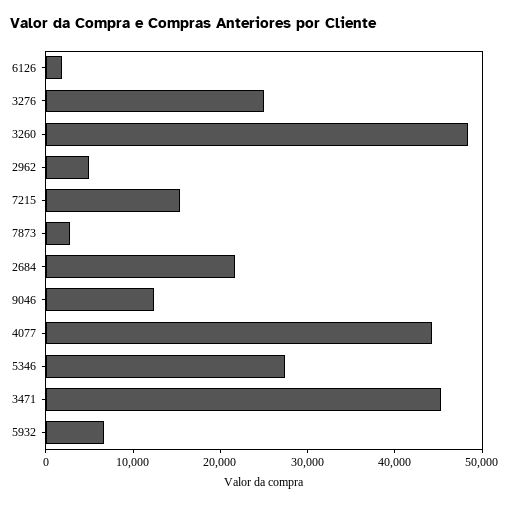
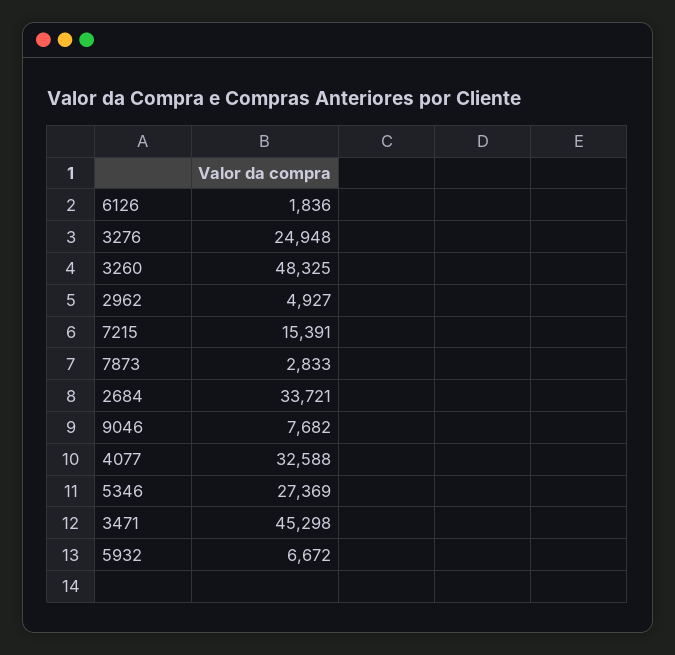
2684: 22000 -> 33721
9046: 12000 -> 7682
4077: 44000 -> 32588

